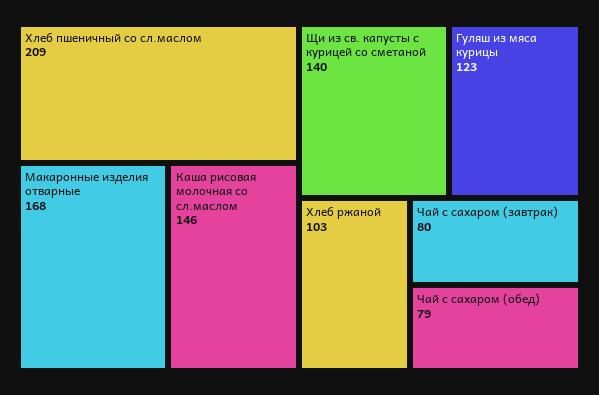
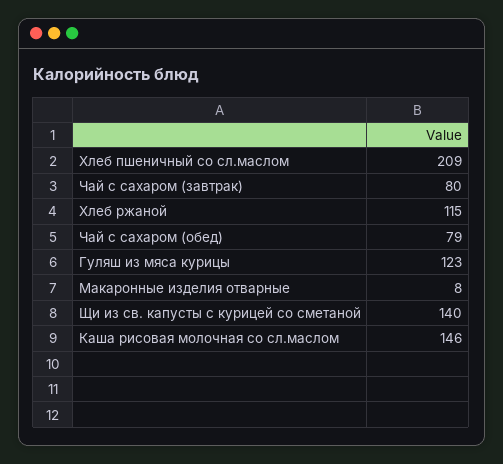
Макаронные изделия отварные: 168 -> 8
Хлеб ржаной: 103 -> 115

